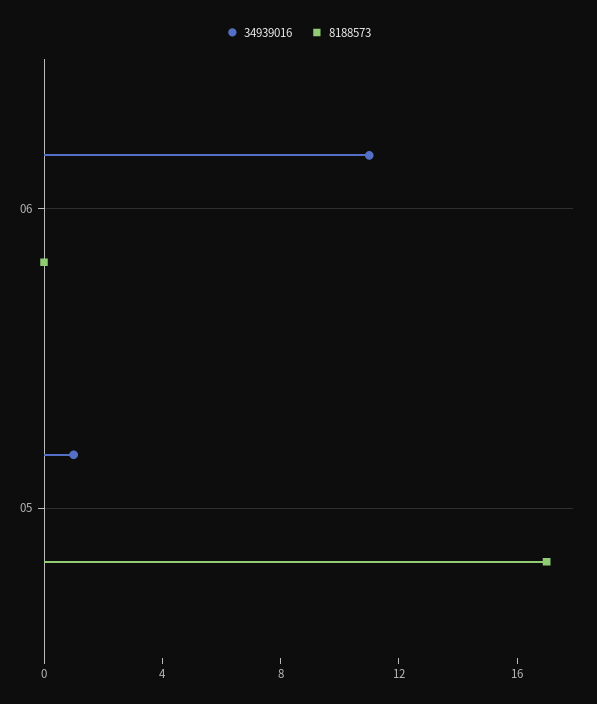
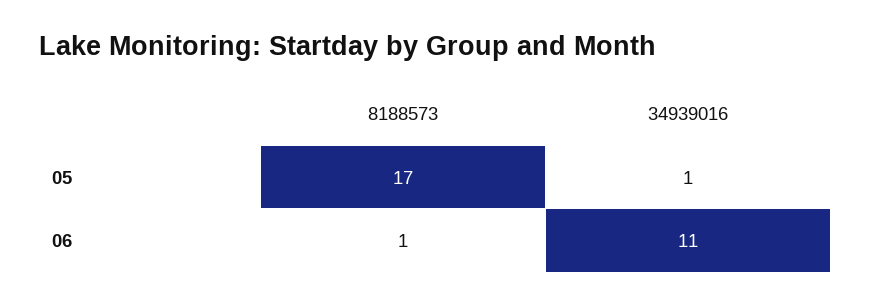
8188573, 06: 0 -> 1

